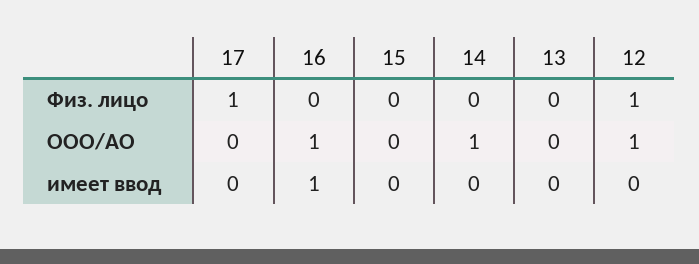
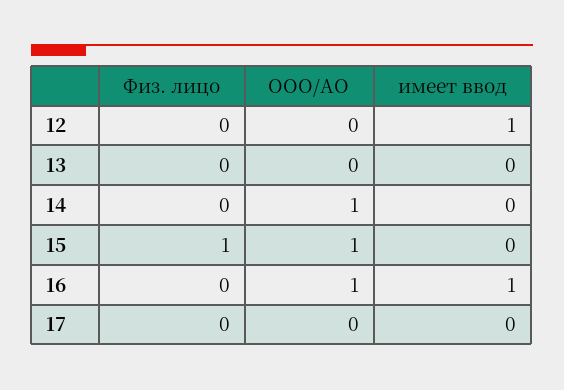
17, Физ. лицо: 1 -> 0
15, Физ. лицо: 0 -> 1
12, Физ. лицо: 1 -> 0
15, ООО/АО: 0 -> 1
12, ООО/АО: 1 -> 0
12, имеет ввод: 0 -> 1

